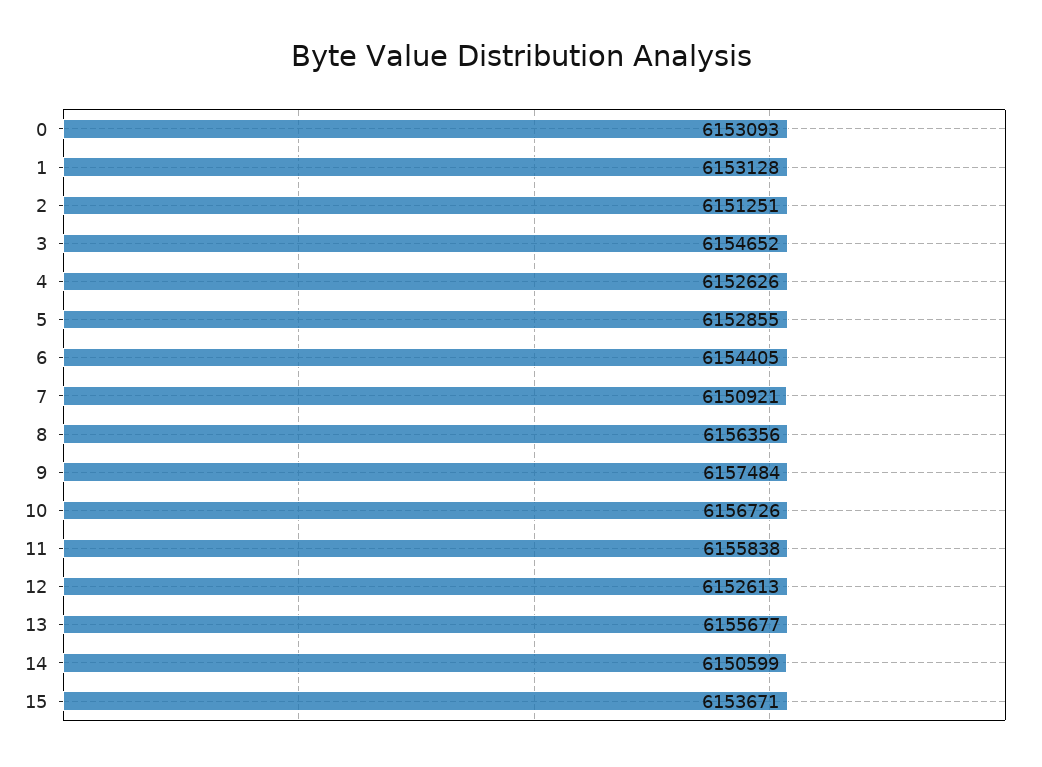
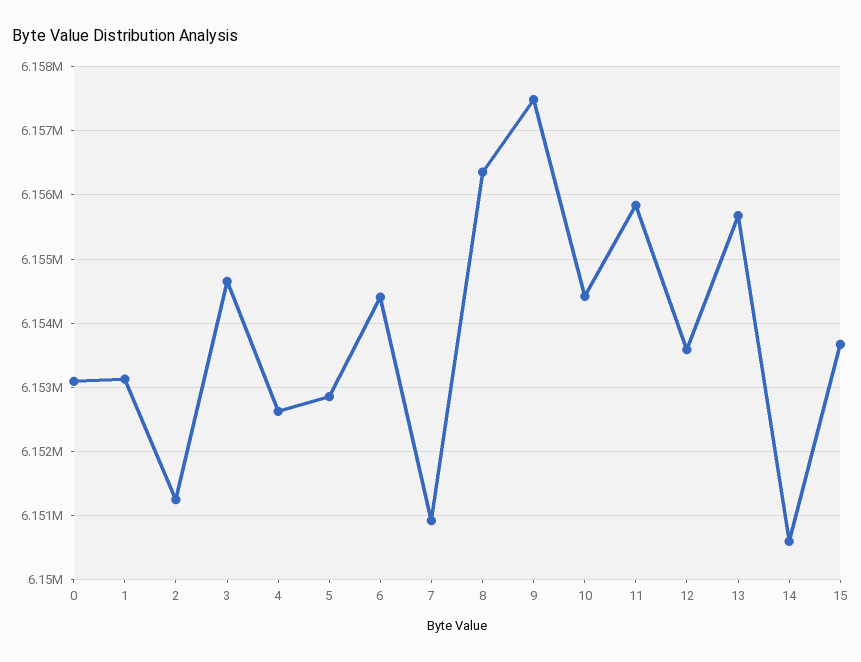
10: 6156726 -> 6154400
12: 6152613 -> 6153600

